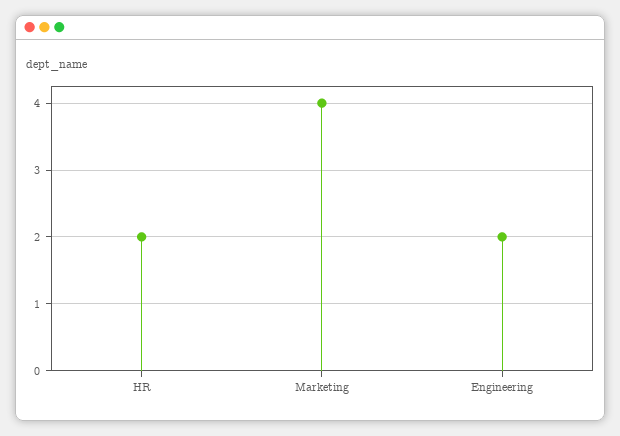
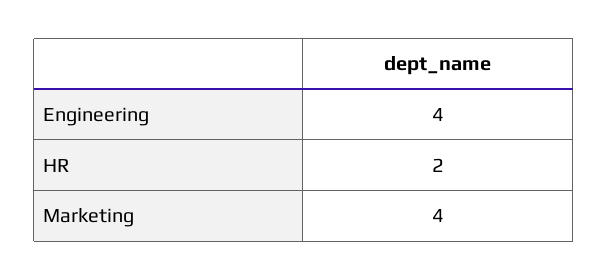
Engineering: 2 -> 4

